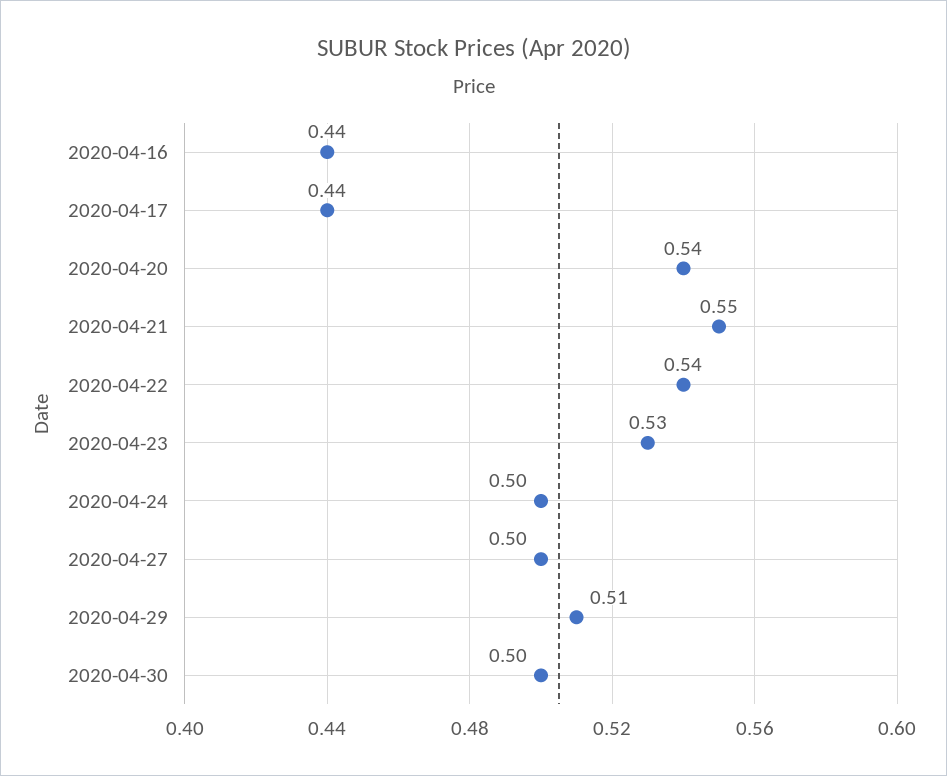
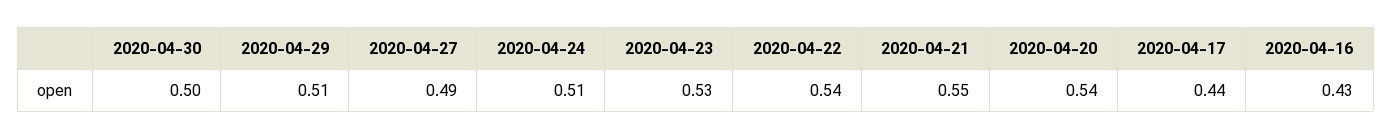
2020-04-16: 0.44 -> 0.43
2020-04-24: 0.5 -> 0.51
2020-04-27: 0.5 -> 0.49

